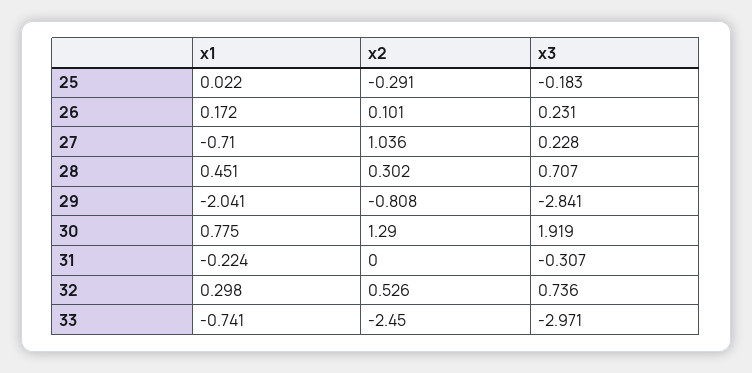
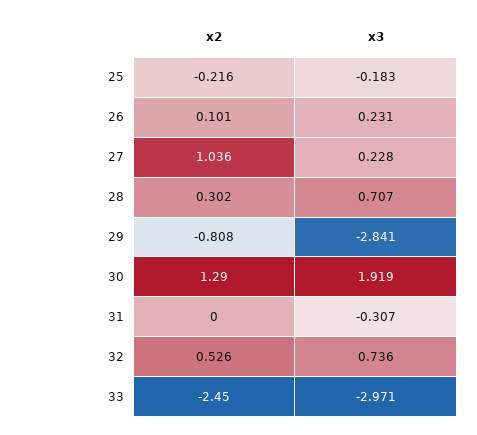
x1, 25: 0.022 -> none
x2, 25: -0.291 -> -0.216
x1, 26: 0.172 -> none
x1, 27: -0.71 -> none
x1, 28: 0.451 -> none
x1, 29: -2.041 -> none
x1, 30: 0.775 -> none
x1, 31: -0.224 -> none
x1, 32: 0.298 -> none
x1, 33: -0.741 -> none

